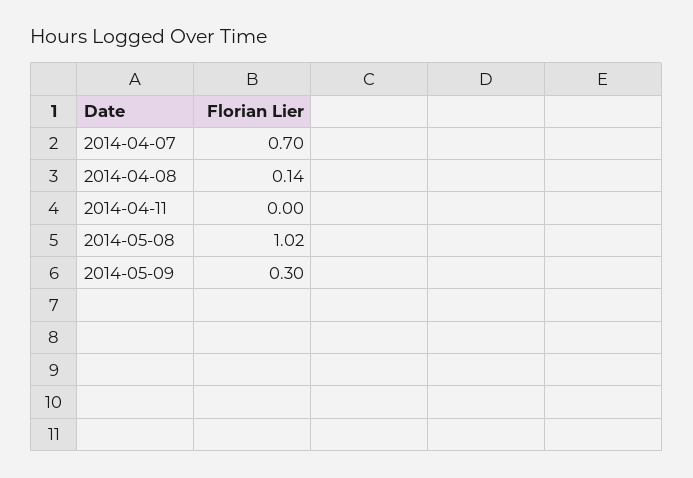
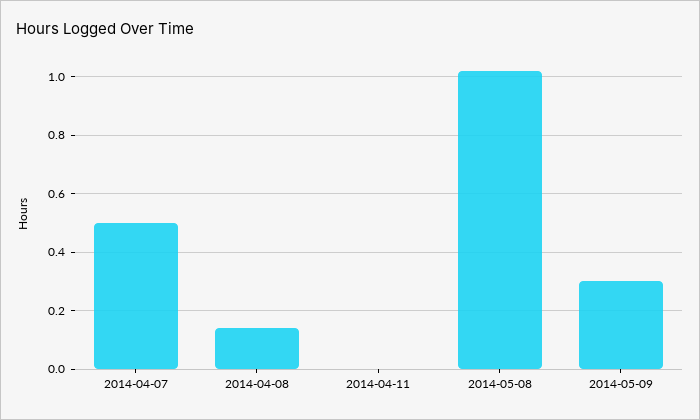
2014-04-07: 0.7 -> 0.5

